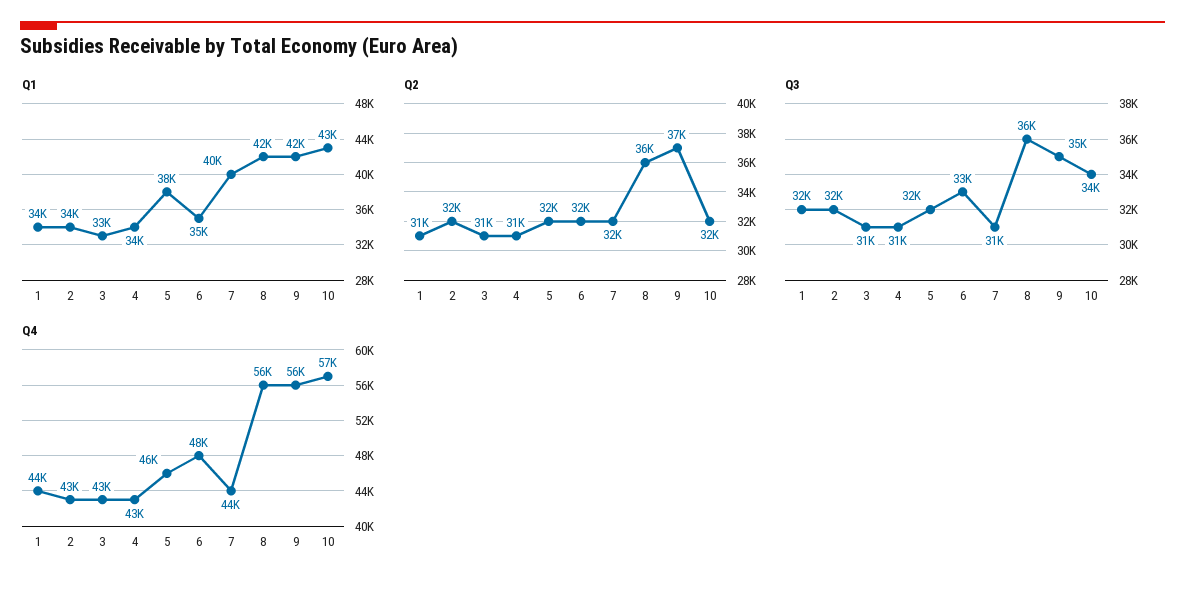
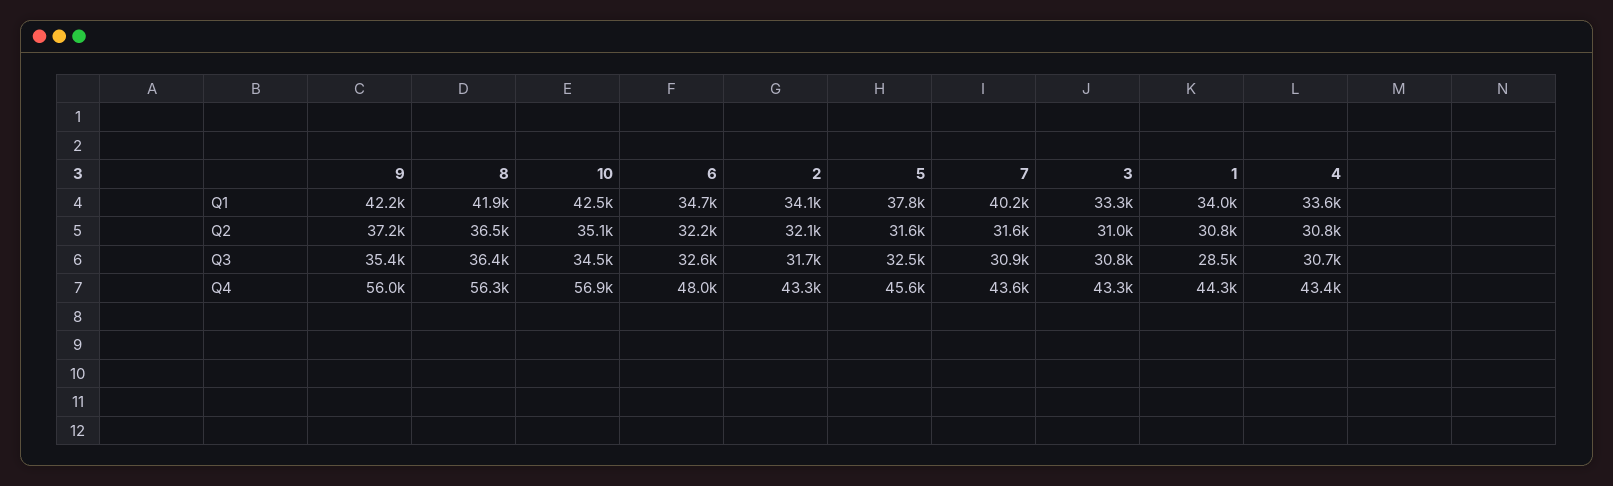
Q2, 10: 32000 -> 35100
Q3, 1: 32000 -> 28500

